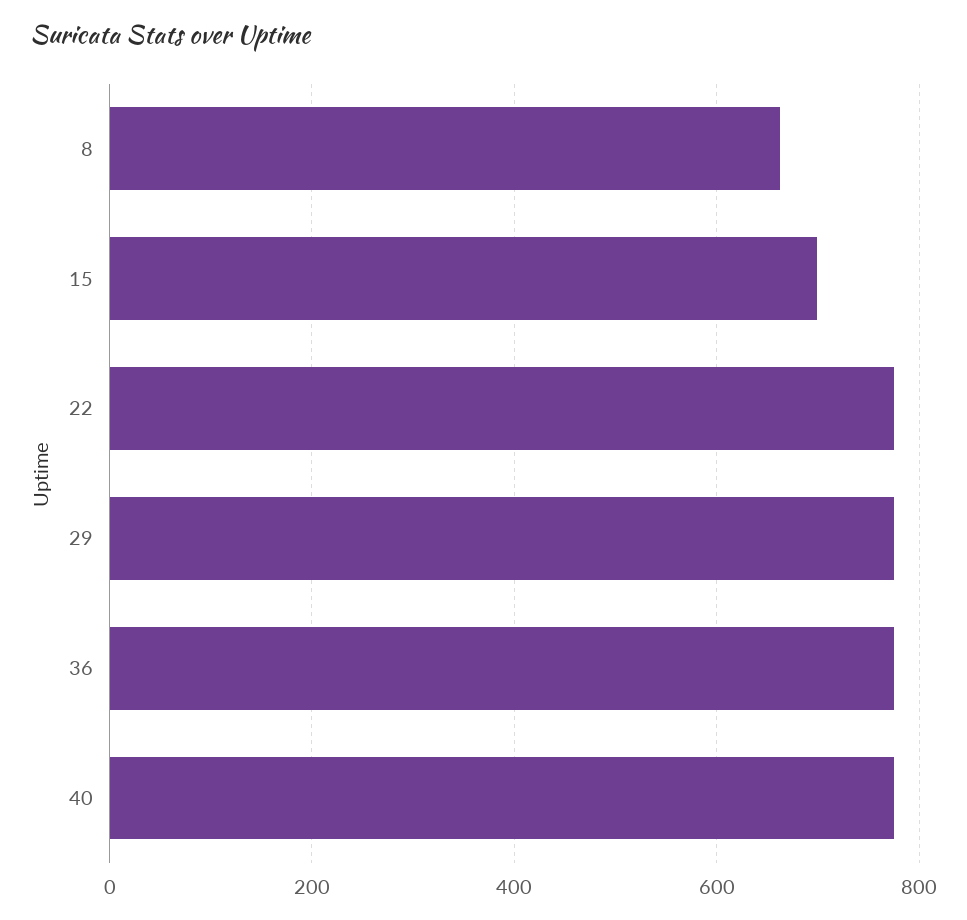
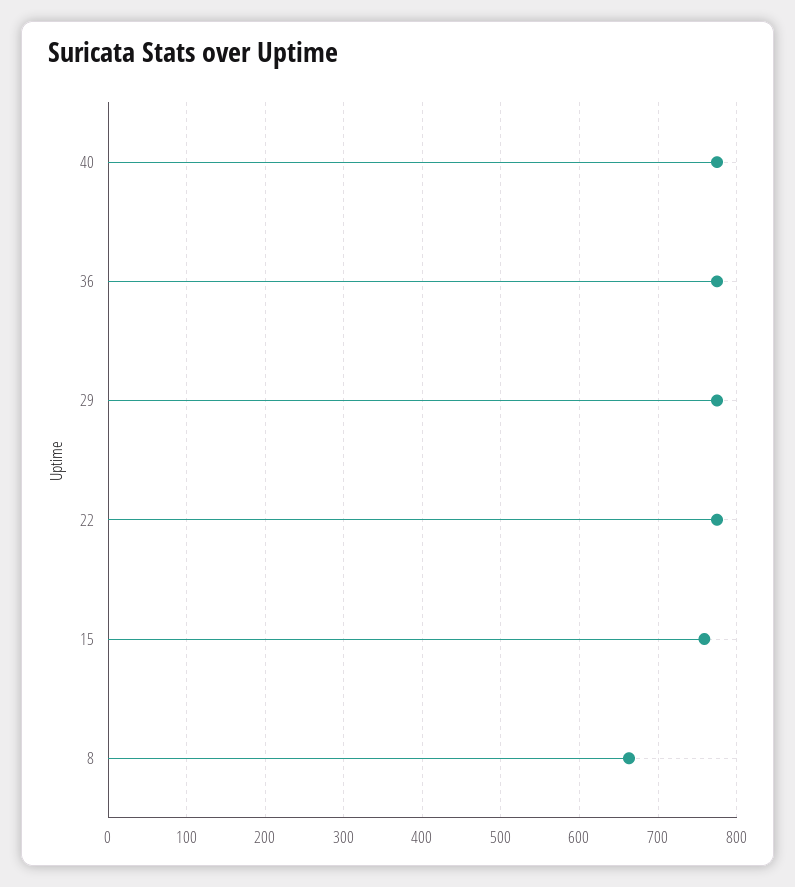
15: 700 -> 760

